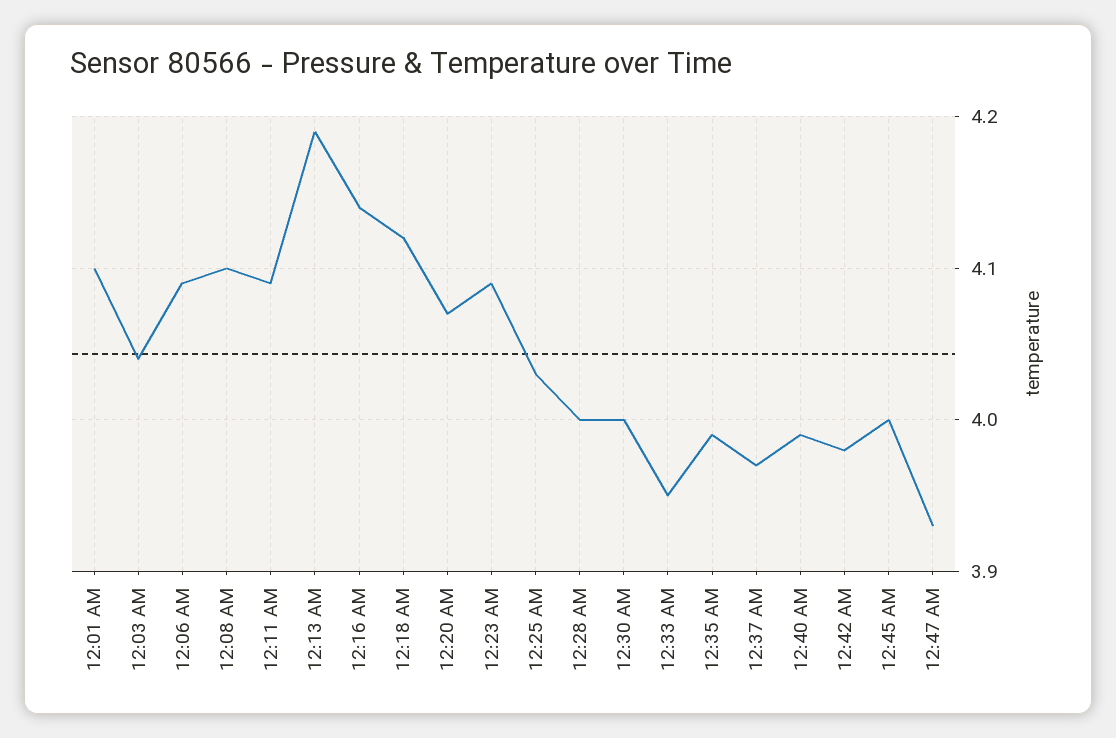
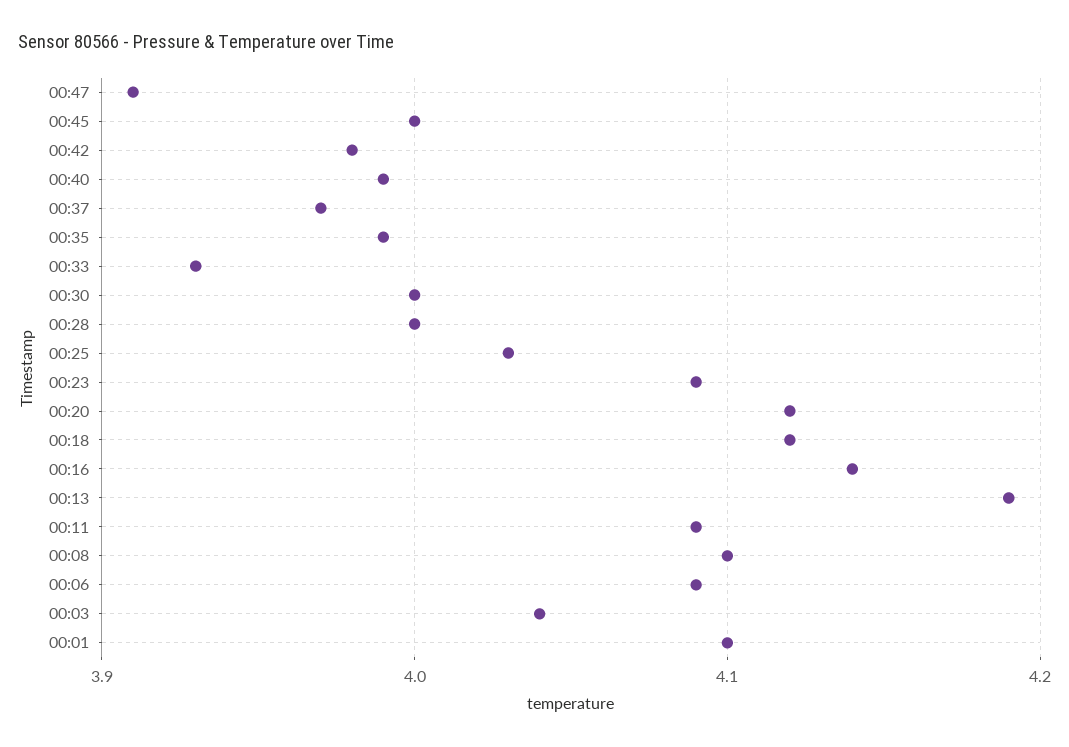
12:20 AM: 4.07 -> 4.12
12:33 AM: 3.95 -> 3.93
12:47 AM: 3.93 -> 3.91

